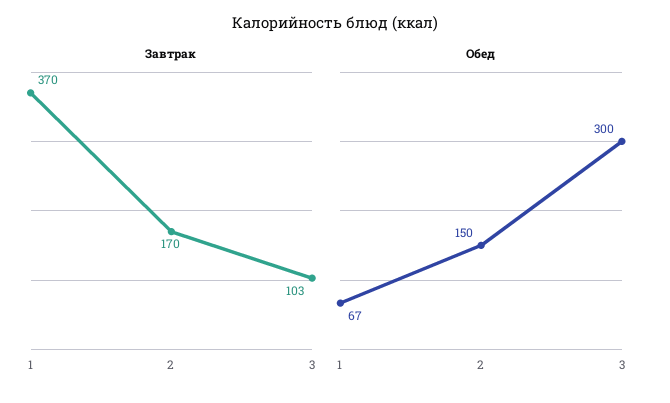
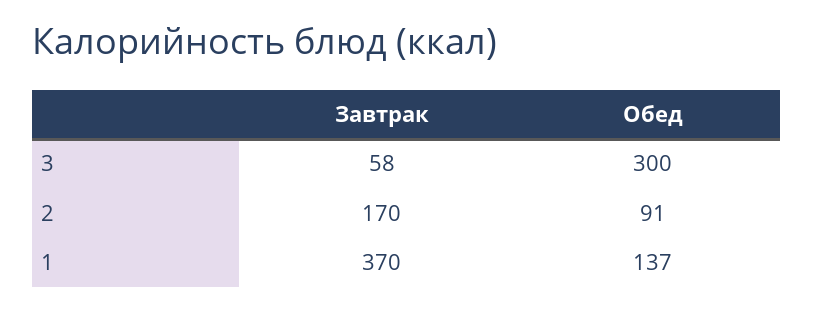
Завтрак, 3: 103 -> 58
Обед, 1: 67 -> 137
Обед, 2: 150 -> 91

